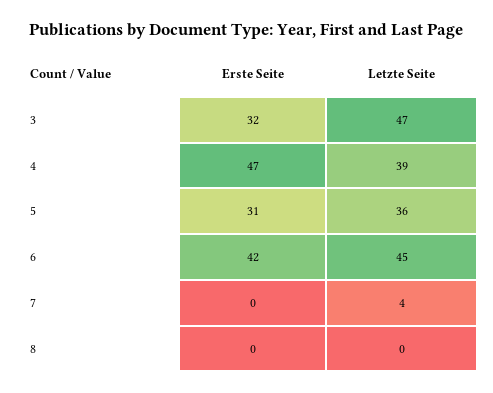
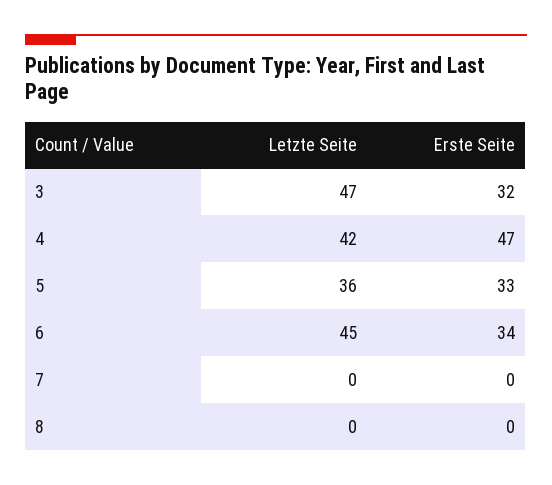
Letzte Seite, 4: 39 -> 42
Erste Seite, 5: 31 -> 33
Erste Seite, 6: 42 -> 34
Letzte Seite, 7: 4 -> 0

